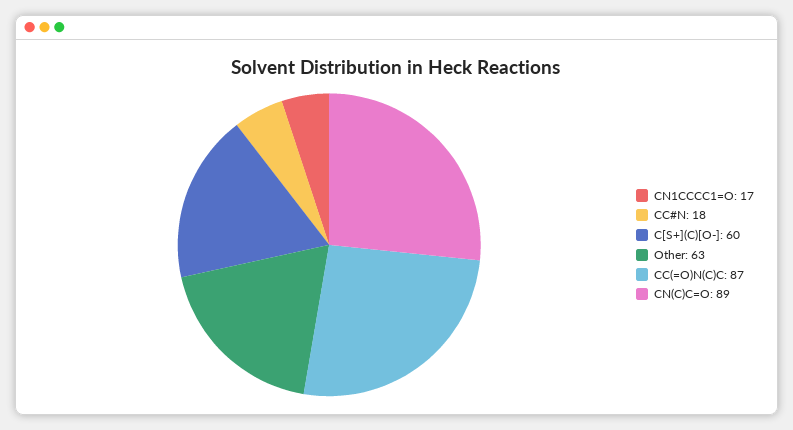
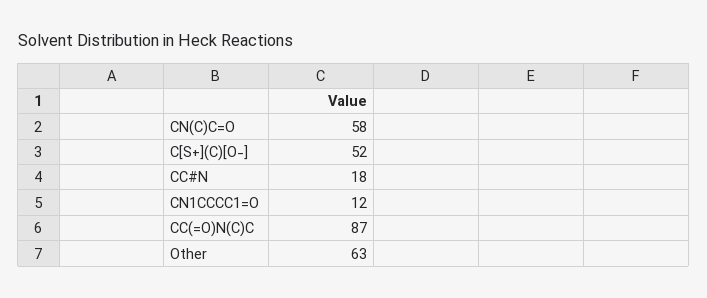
CN1CCCC1=O: 17 -> 12
C[S+](C)[O-]: 60 -> 52
CN(C)C=O: 89 -> 58

